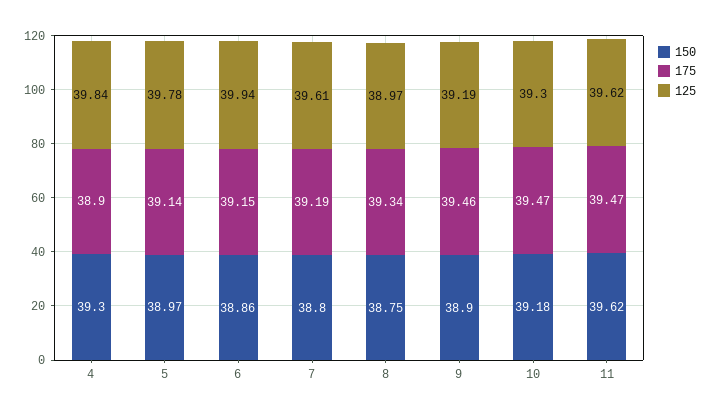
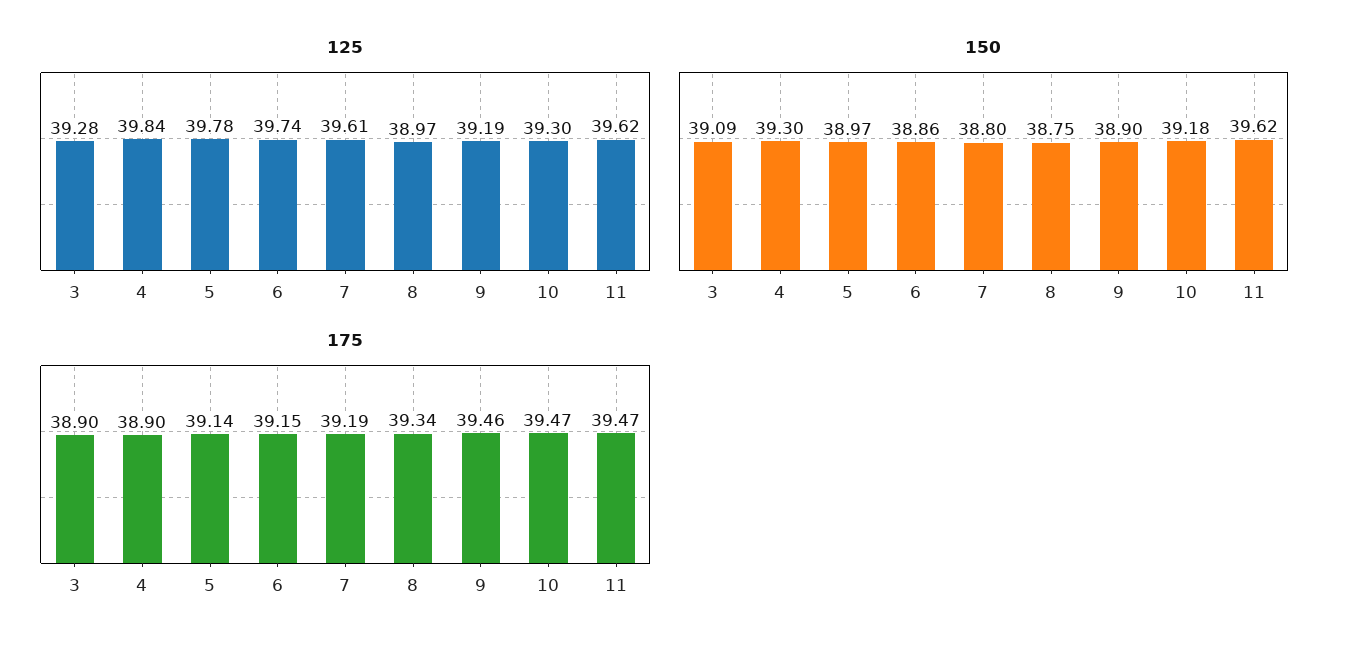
125, 6: 39.94 -> 39.74
125, 3: none -> 39.28
150, 3: none -> 39.09
175, 3: none -> 38.9

